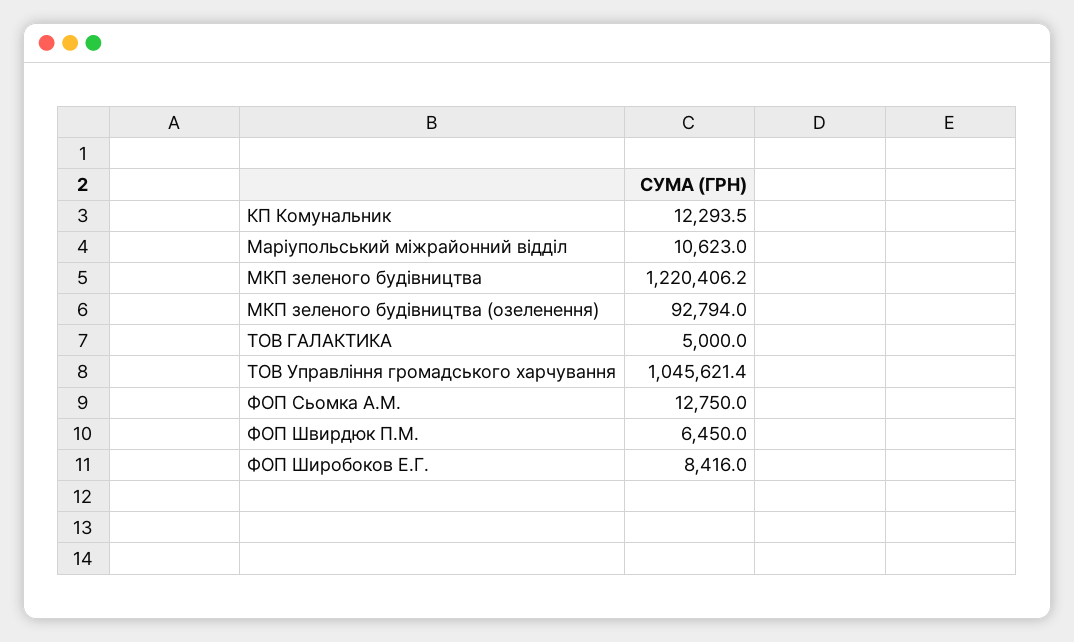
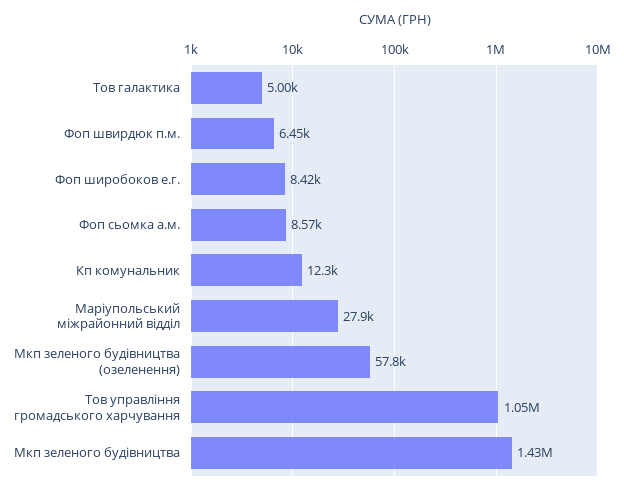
Маріупольський міжрайонний відділ: 10623 -> 27900
МКП зеленого будiвництва: 1220406.2 -> 1430000
МКП зеленого будiвництва (озеленення): 92794 -> 57800
ФОП Сьомка А.М.: 12750 -> 8570

